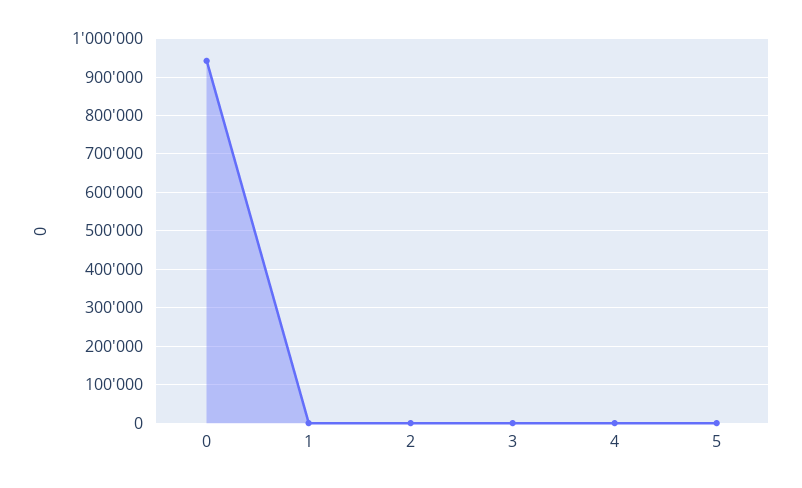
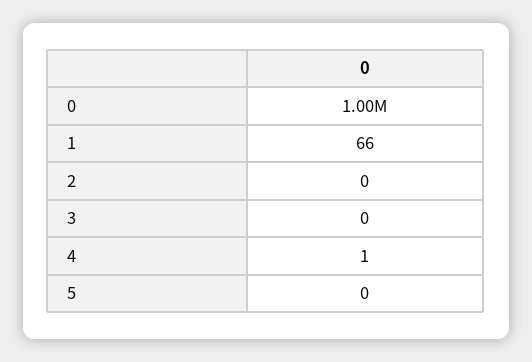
0: 940000 -> 1000000

